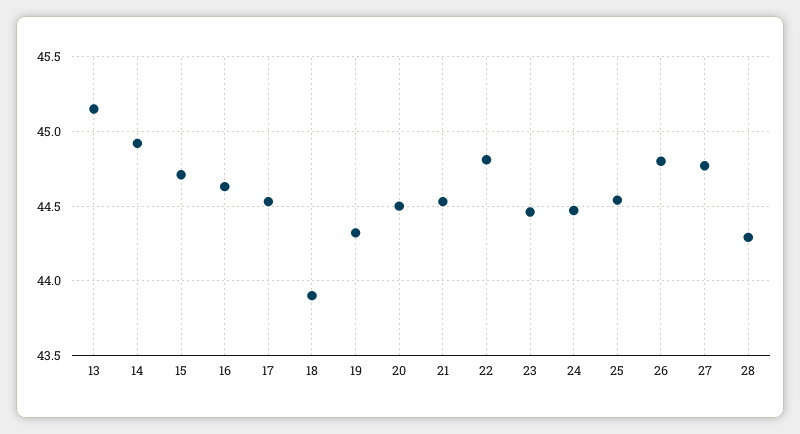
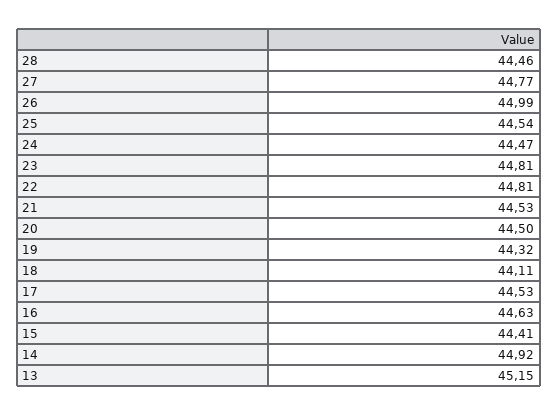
15: 44.7 -> 44.41
18: 43.9 -> 44.11
23: 44.45 -> 44.81
26: 44.8 -> 44.99
28: 44.3 -> 44.46

